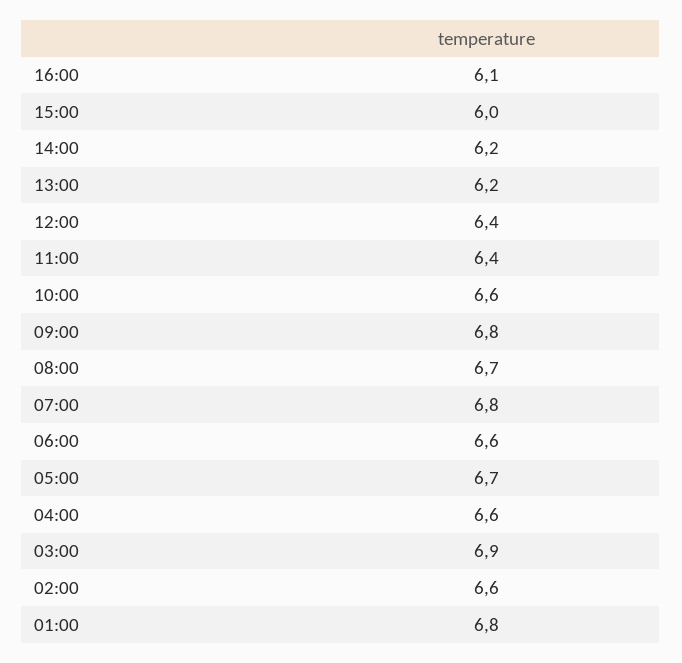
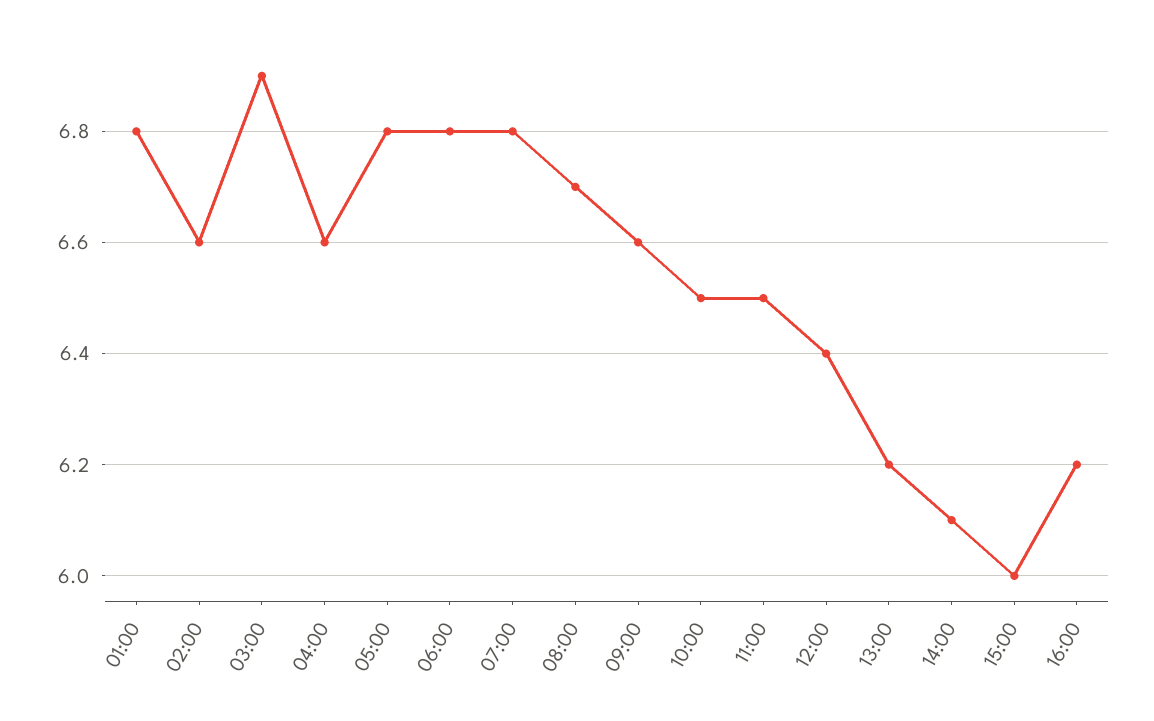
16:00: 6.1 -> 6.2
14:00: 6.2 -> 6.1
11:00: 6.4 -> 6.5
10:00: 6.6 -> 6.5
09:00: 6.8 -> 6.6
06:00: 6.6 -> 6.8
05:00: 6.7 -> 6.8

